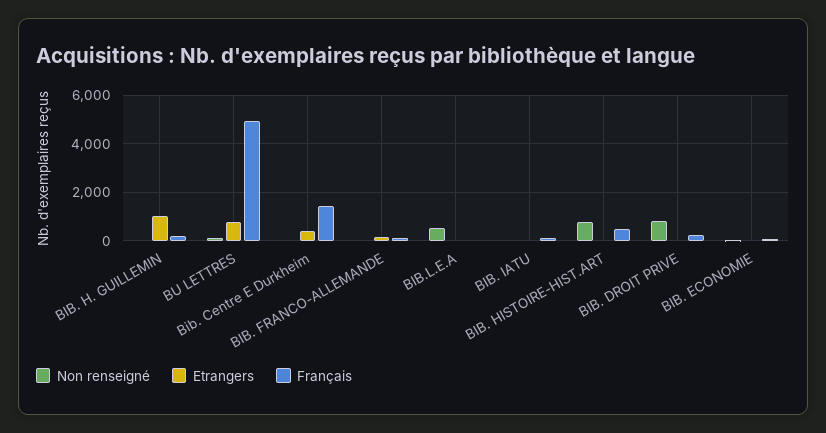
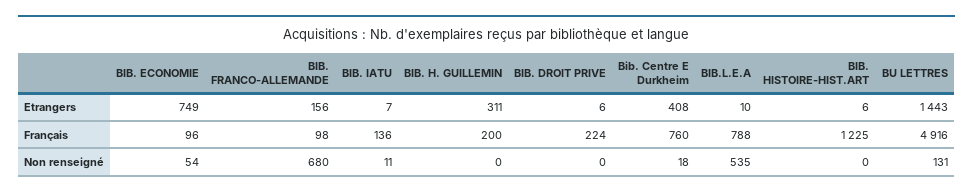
Etrangers, BIB. H. GUILLEMIN: 1000 -> 311
Etrangers, BU LETTRES: 750 -> 1443
Français, Bib. Centre E Durkheim: 1500 -> 760
Non renseigné, BIB. FRANCO-ALLEMANDE: 0 -> 680
Français, BIB.L.E.A: 0 -> 788
Non renseigné, BIB. HISTOIRE-HIST.ART: 750 -> 0
Français, BIB. HISTOIRE-HIST.ART: 500 -> 1225
Non renseigné, BIB. DROIT PRIVE: 750 -> 0
Etrangers, BIB. ECONOMIE: 0 -> 749

